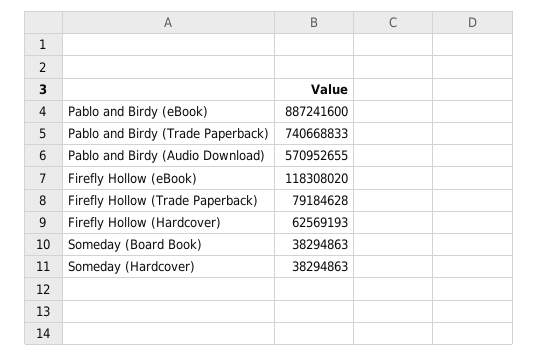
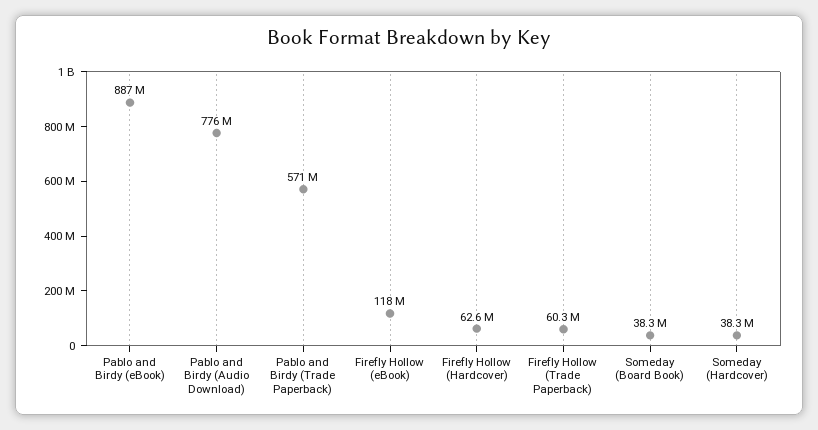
Pablo and Birdy (Trade Paperback): 740668833 -> 571000000
Pablo and Birdy (Audio Download): 570952655 -> 776000000
Firefly Hollow (Trade Paperback): 79184628 -> 60300000

